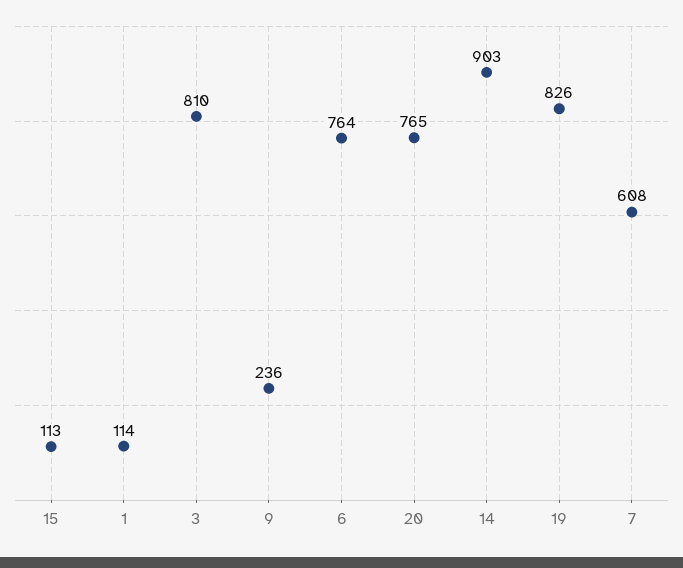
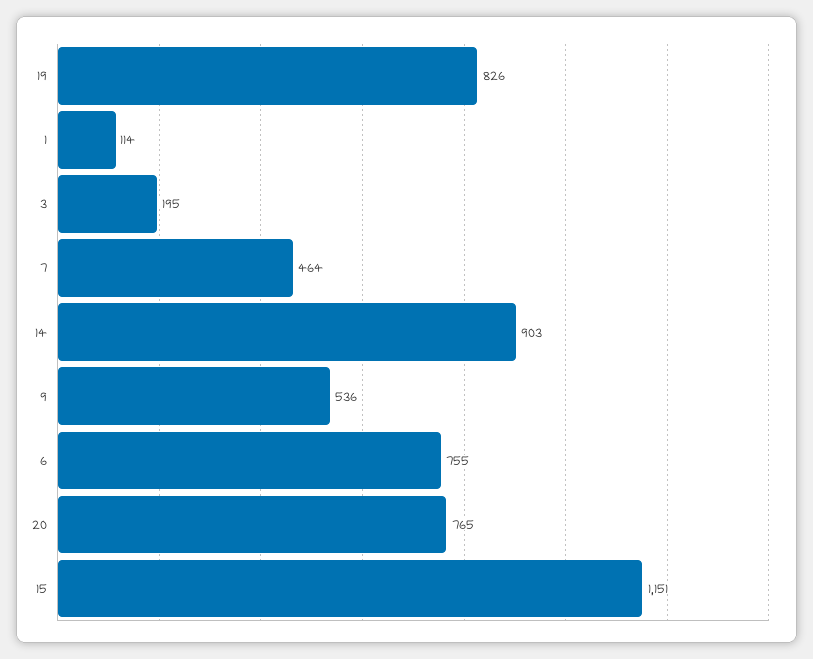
15: 113 -> 1151
3: 810 -> 195
9: 236 -> 536
6: 764 -> 755
7: 608 -> 464

